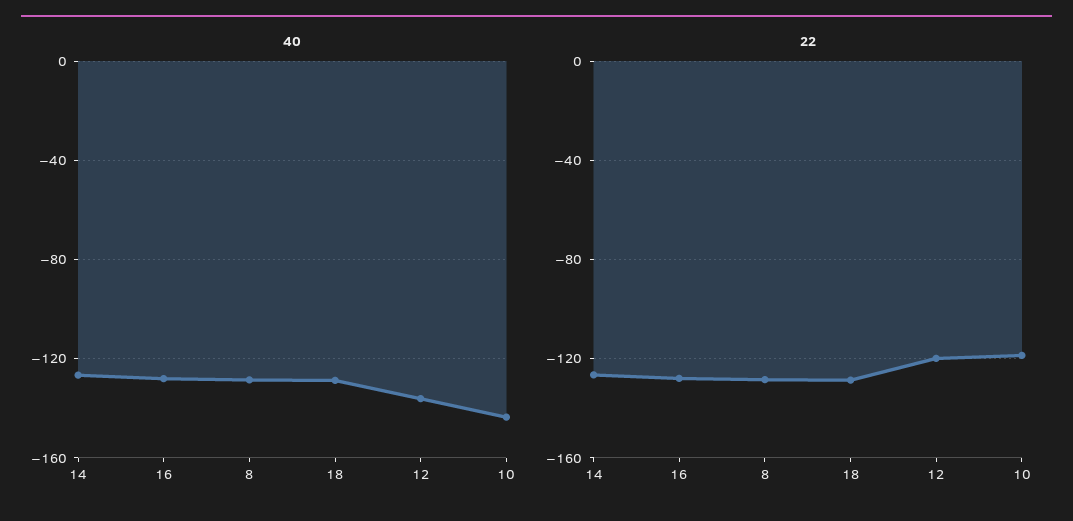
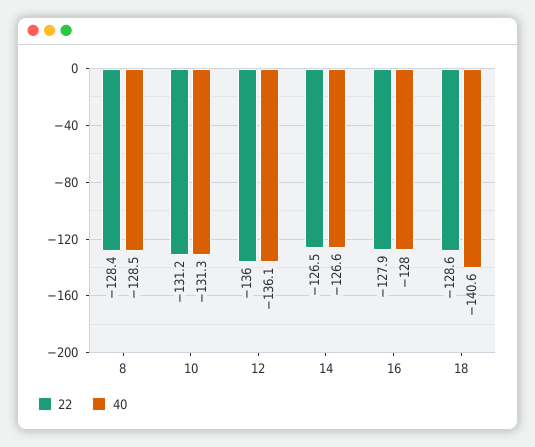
40, 18: -130 -> -140.6
40, 10: -145 -> -131.3
22, 12: -120 -> -136
22, 10: -120 -> -131.2

